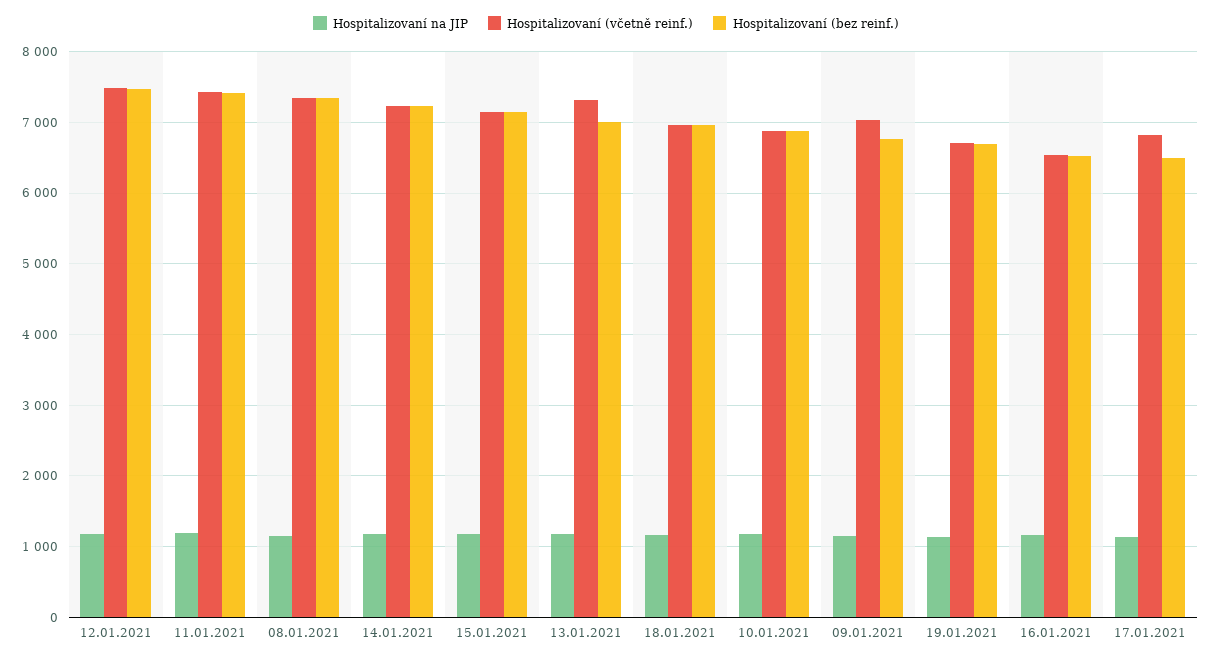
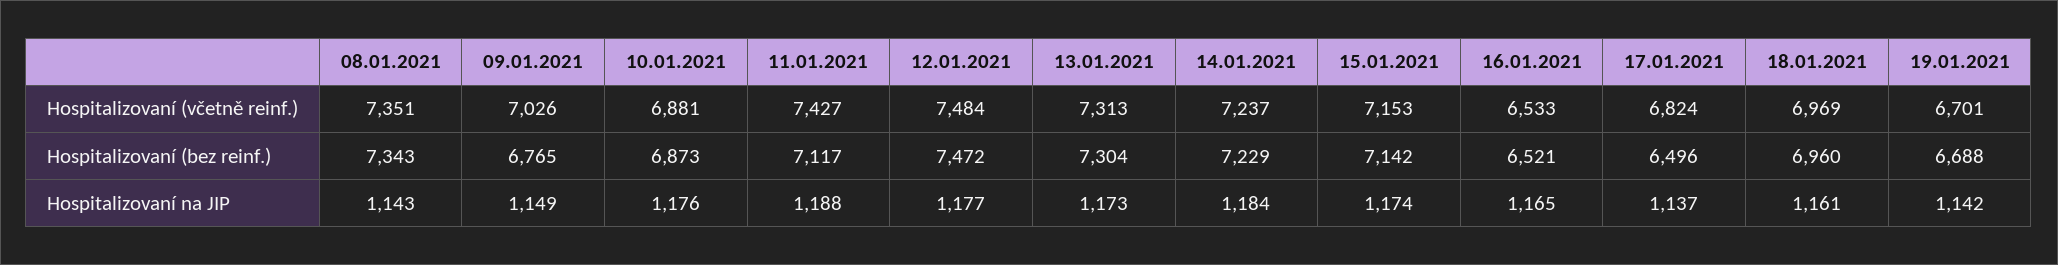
Hospitalizovaní (bez reinf.), 11.01.2021: 7400 -> 7117
Hospitalizovaní (bez reinf.), 13.01.2021: 7000 -> 7304

